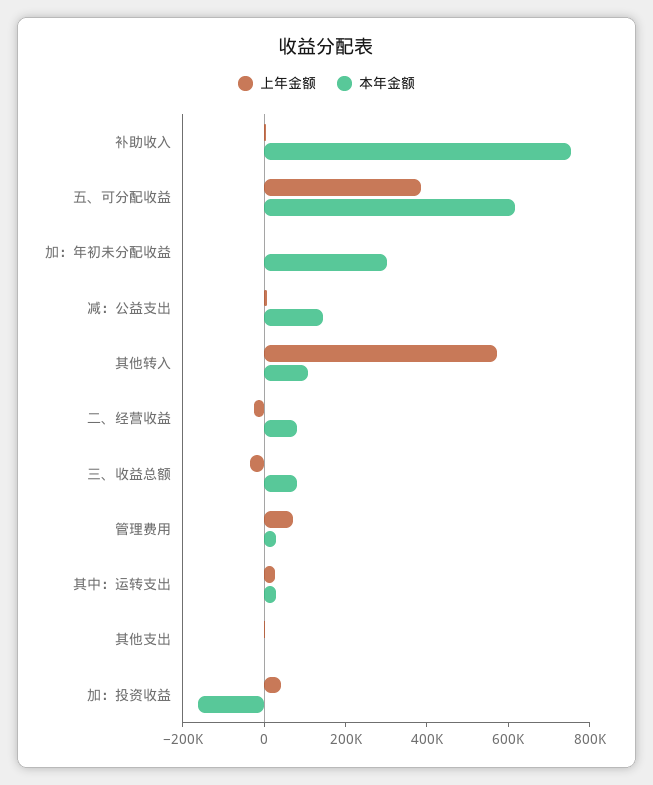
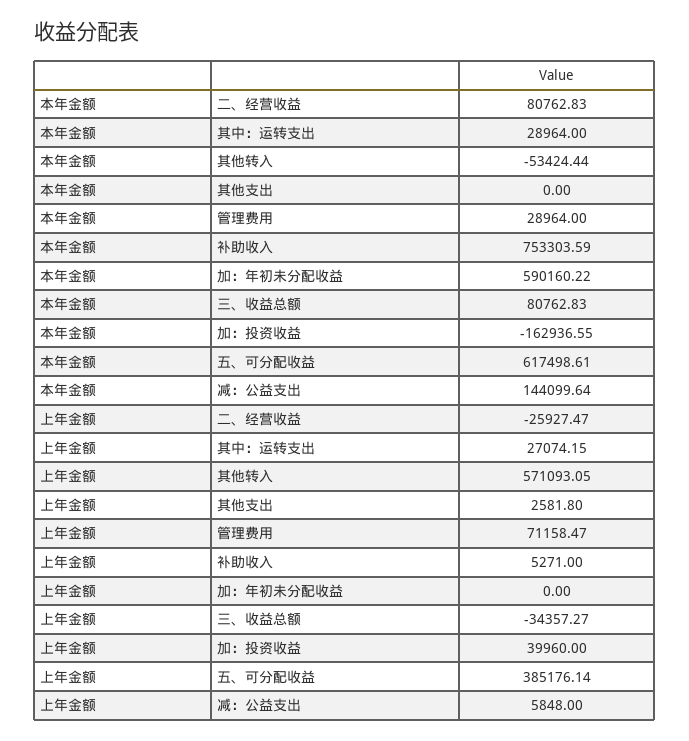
本年金额, 加：年初未分配收益: 300000 -> 590160.22
本年金额, 其他转入: 100000 -> -53424.44

